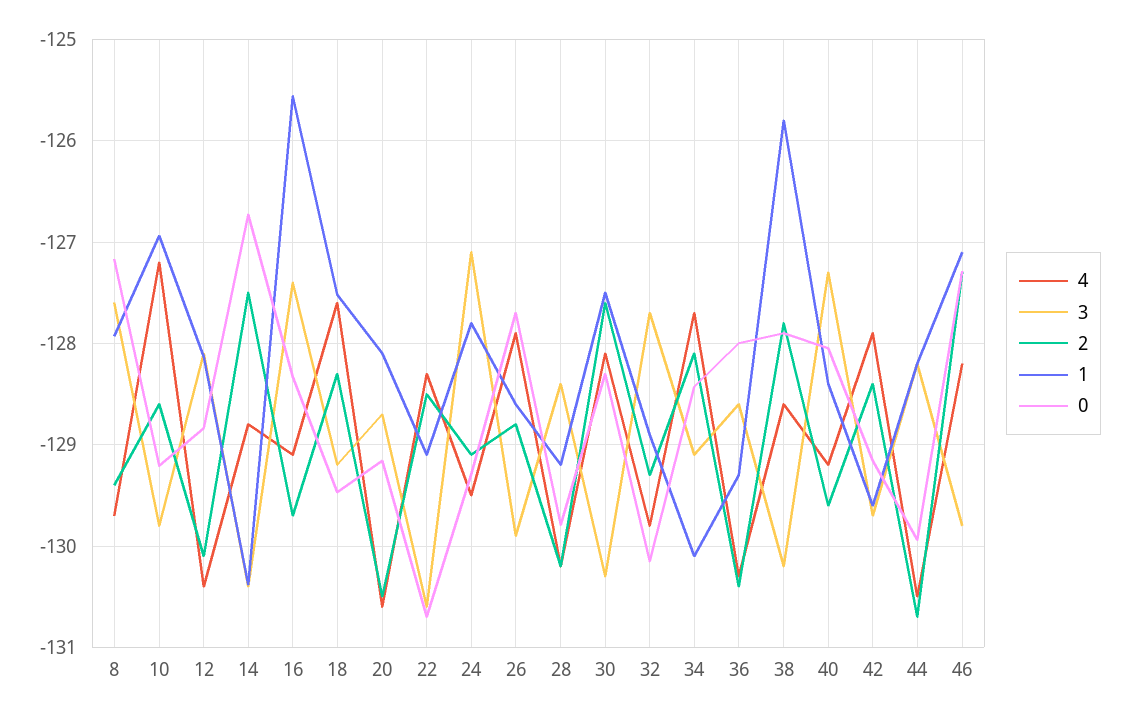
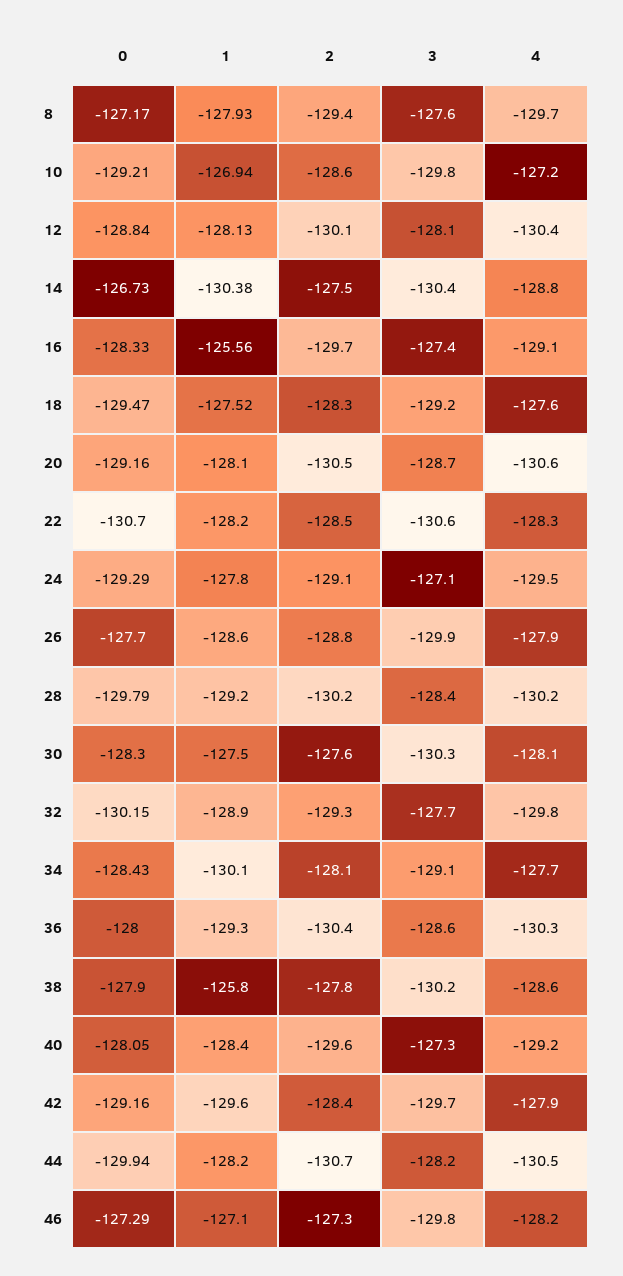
1, 22: -129.1 -> -128.2

